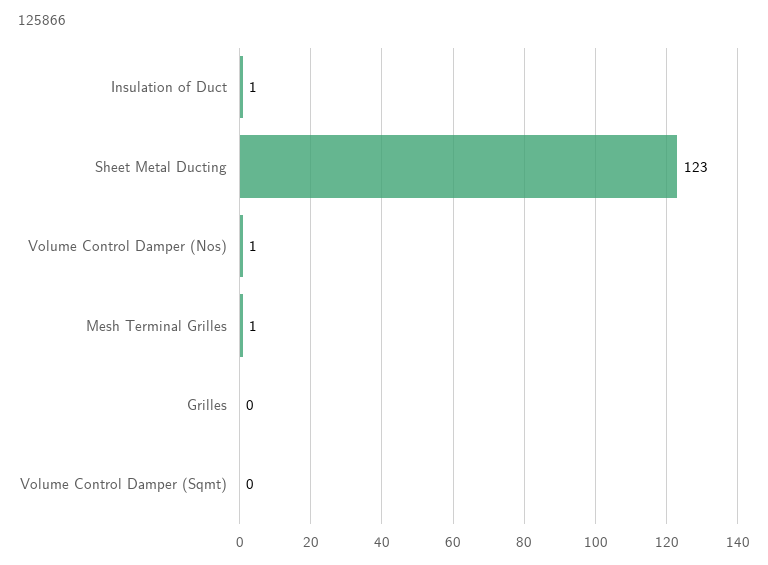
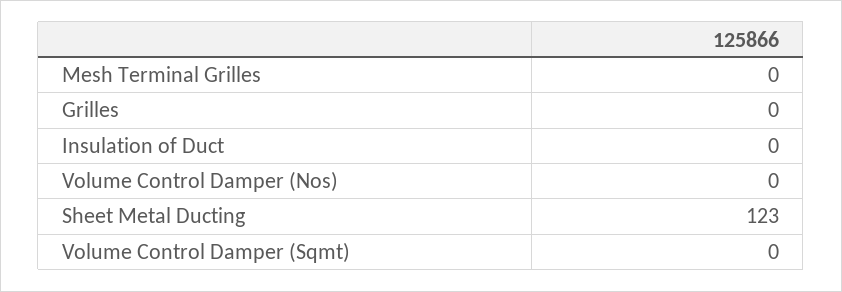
Insulation of Duct: 1 -> 0
Volume Control Damper (Nos): 1 -> 0
Mesh Terminal Grilles: 1 -> 0

